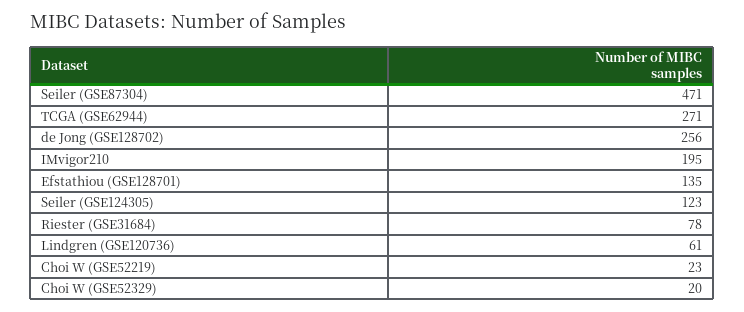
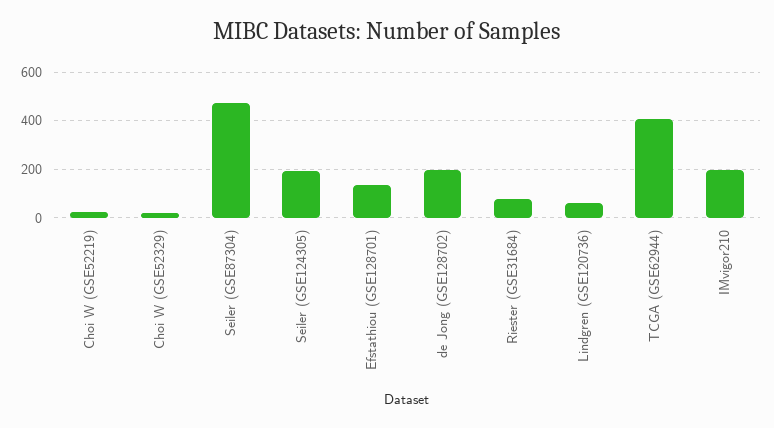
TCGA (GSE62944): 271 -> 400
de Jong (GSE128702): 256 -> 200
Seiler (GSE124305): 123 -> 200

